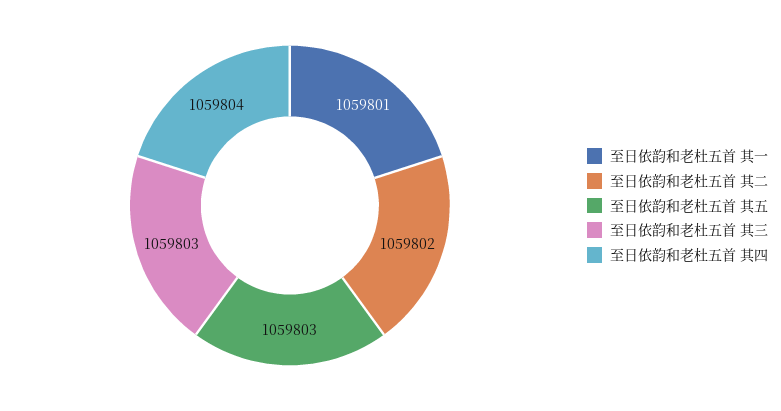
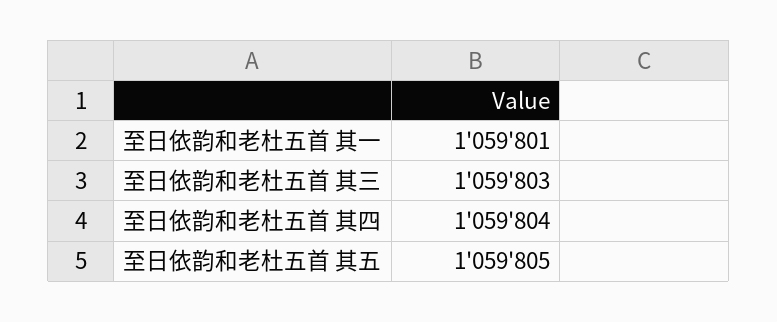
至日依韵和老杜五首 其二: 1059802 -> none
至日依韵和老杜五首 其五: 1059803 -> 1059805

